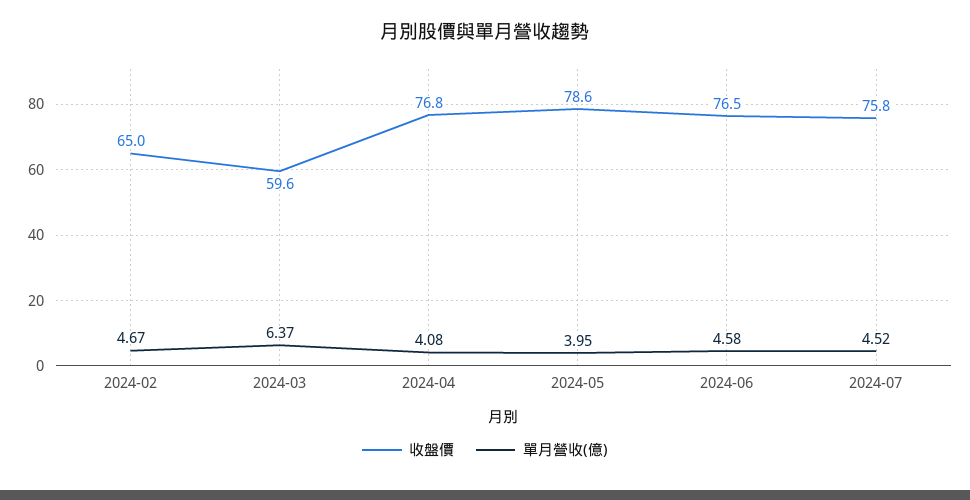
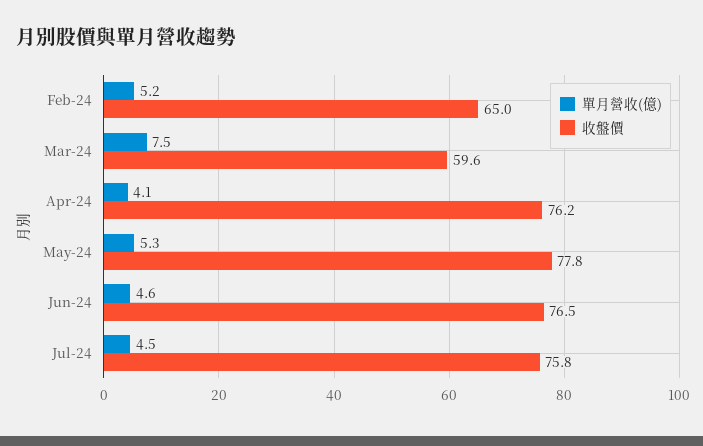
單月營收(億), 2024-02: 4.67 -> 5.2
單月營收(億), 2024-03: 6.37 -> 7.5
收盤價, 2024-04: 76.8 -> 76.2
收盤價, 2024-05: 78.6 -> 77.8
單月營收(億), 2024-05: 3.95 -> 5.3

